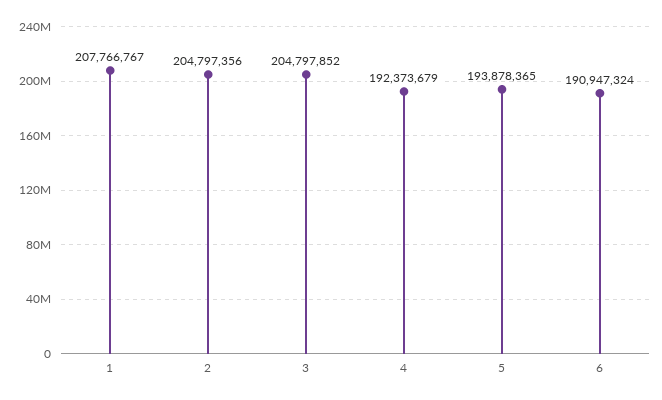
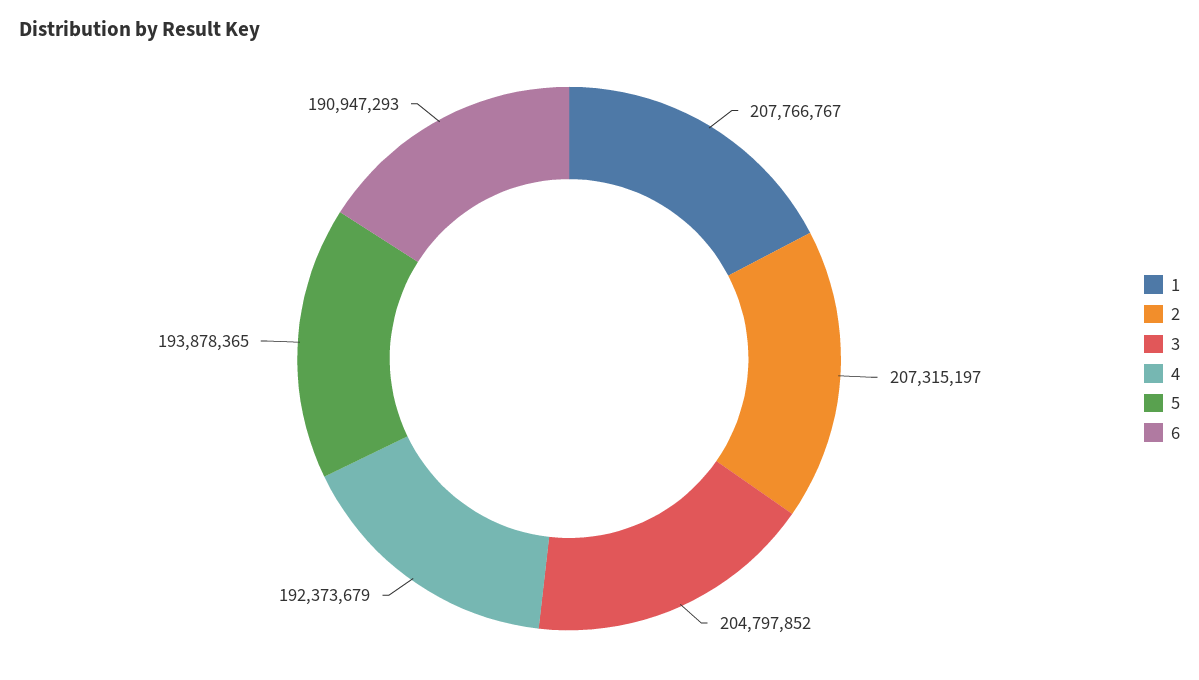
2: 204797356 -> 207315197
6: 190947324 -> 190947293

